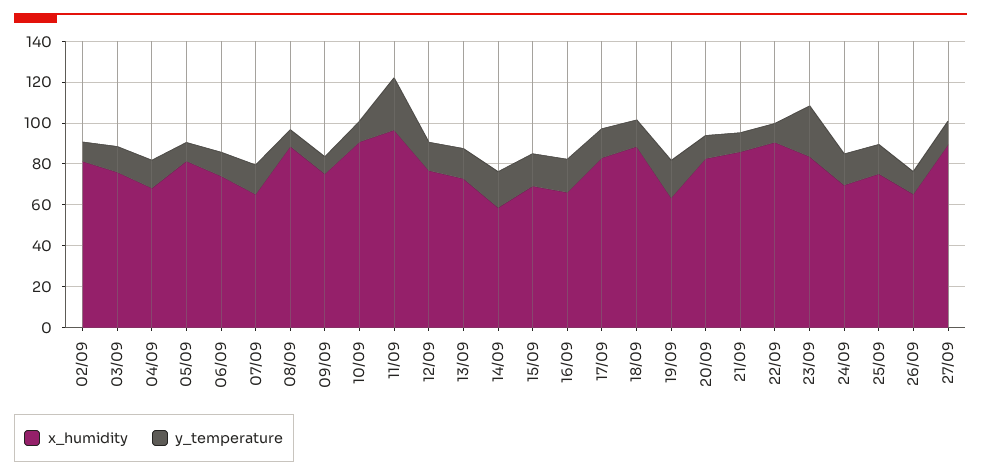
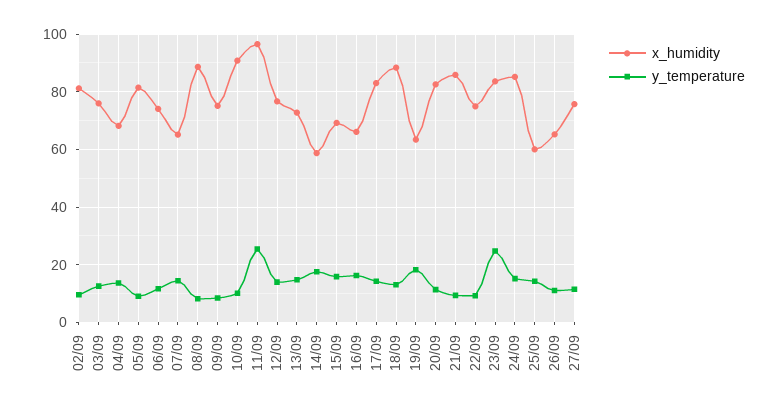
x_humidity, 22/09: 90 -> 75
x_humidity, 24/09: 70 -> 85
x_humidity, 25/09: 75 -> 60
x_humidity, 27/09: 90 -> 75

